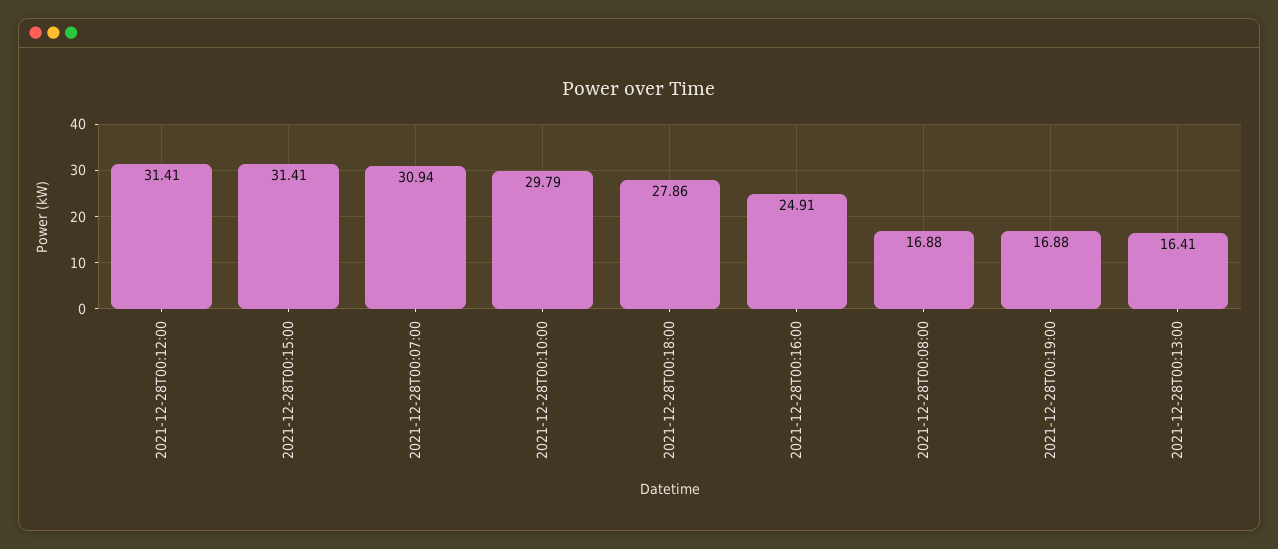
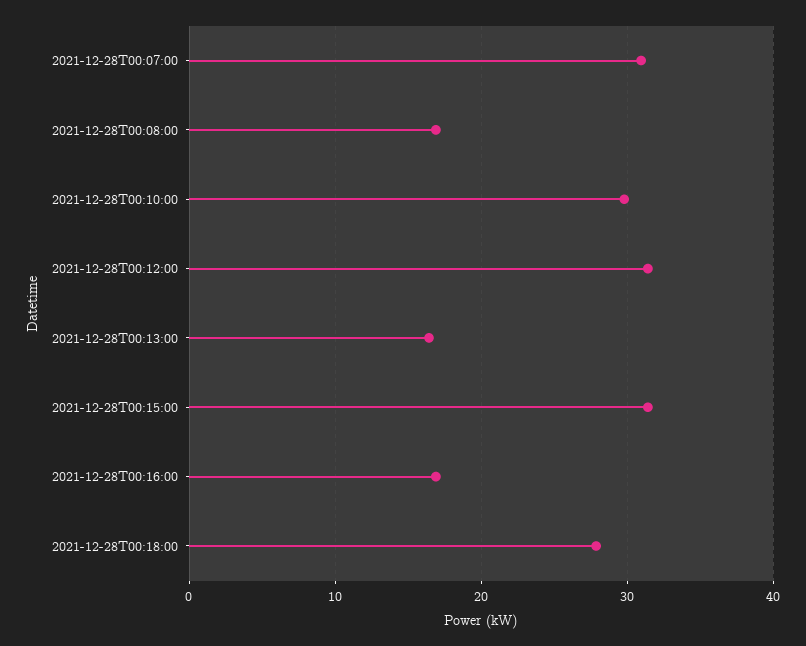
2021-12-28T00:16:00: 24.91 -> 17
2021-12-28T00:19:00: 16.88 -> none

